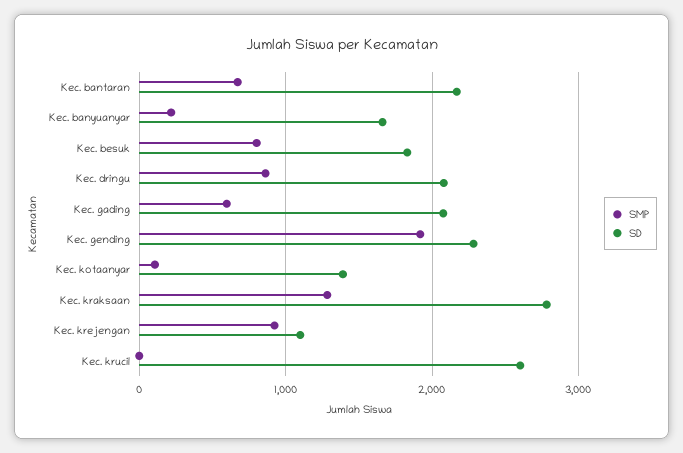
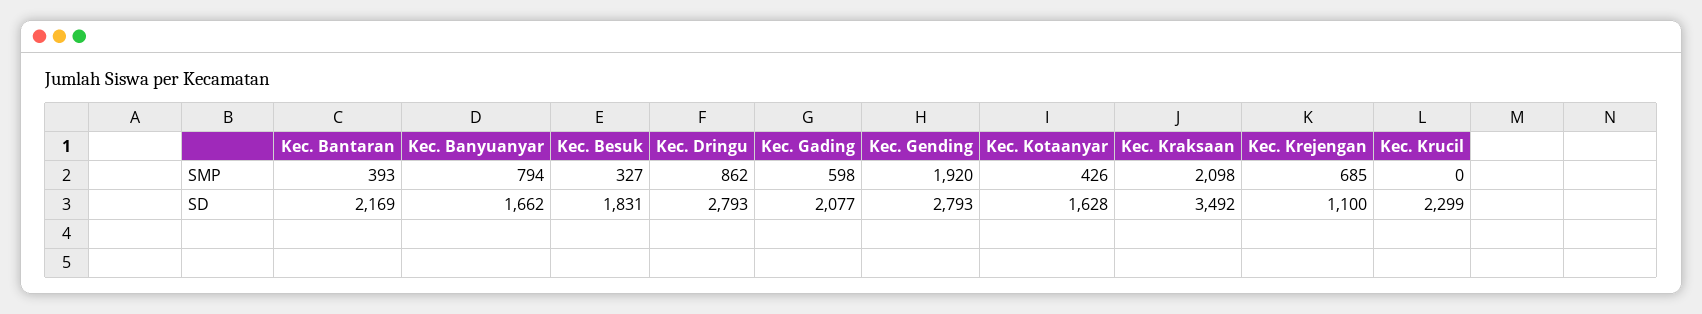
SMP, Kec. bantaran: 700 -> 393
SMP, Kec. banyuanyar: 200 -> 794
SMP, Kec. besuk: 800 -> 327
SD, Kec. dringu: 2100 -> 2793
SD, Kec. gending: 2300 -> 2793
SMP, Kec. kotaanyar: 100 -> 426
SD, Kec. kotaanyar: 1400 -> 1628
SMP, Kec. kraksaan: 1300 -> 2098
SD, Kec. kraksaan: 2800 -> 3492
SMP, Kec. krejengan: 900 -> 685
SD, Kec. krucil: 2600 -> 2299

